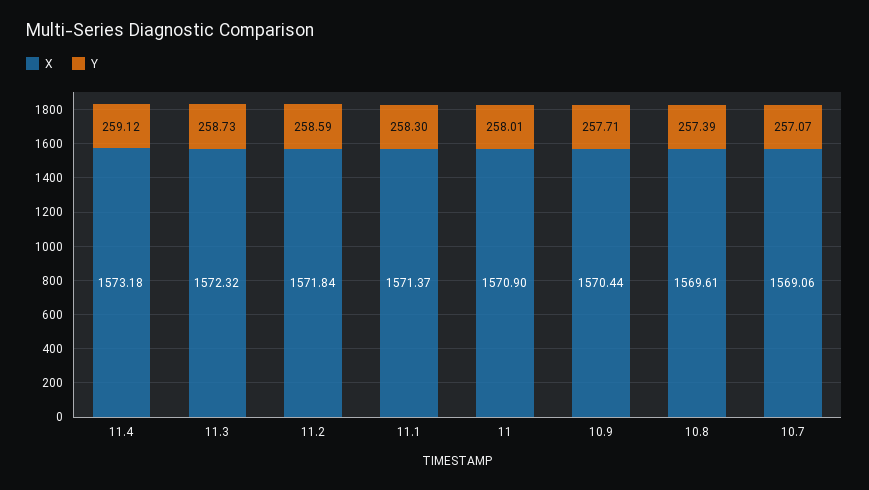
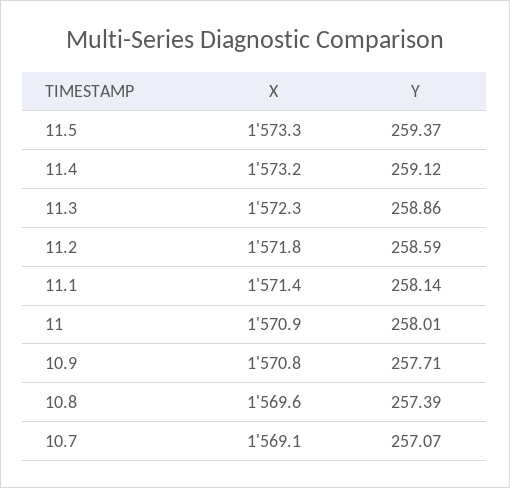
Y, 11.3: 258.73 -> 258.86
Y, 11.1: 258.3 -> 258.14
X, 10.9: 1570.44 -> 1570.8
X, 11.5: none -> 1573.3
Y, 11.5: none -> 259.37

